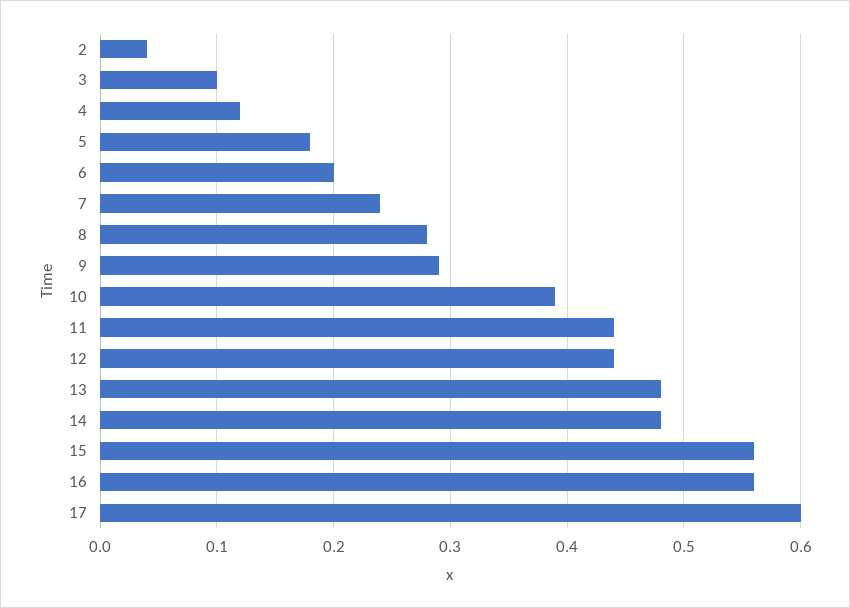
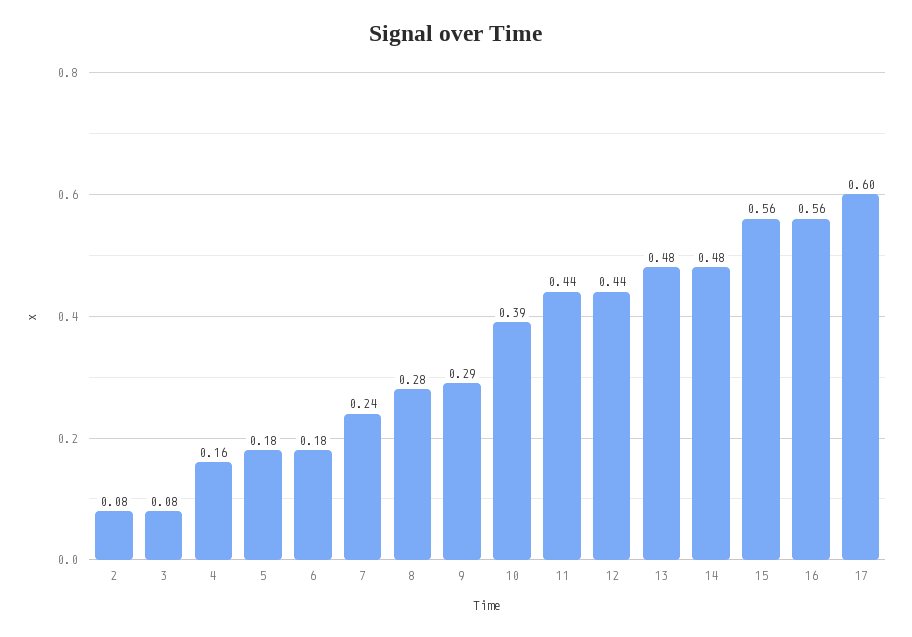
2: 0.04 -> 0.08
3: 0.1 -> 0.08
4: 0.12 -> 0.16
6: 0.2 -> 0.18

